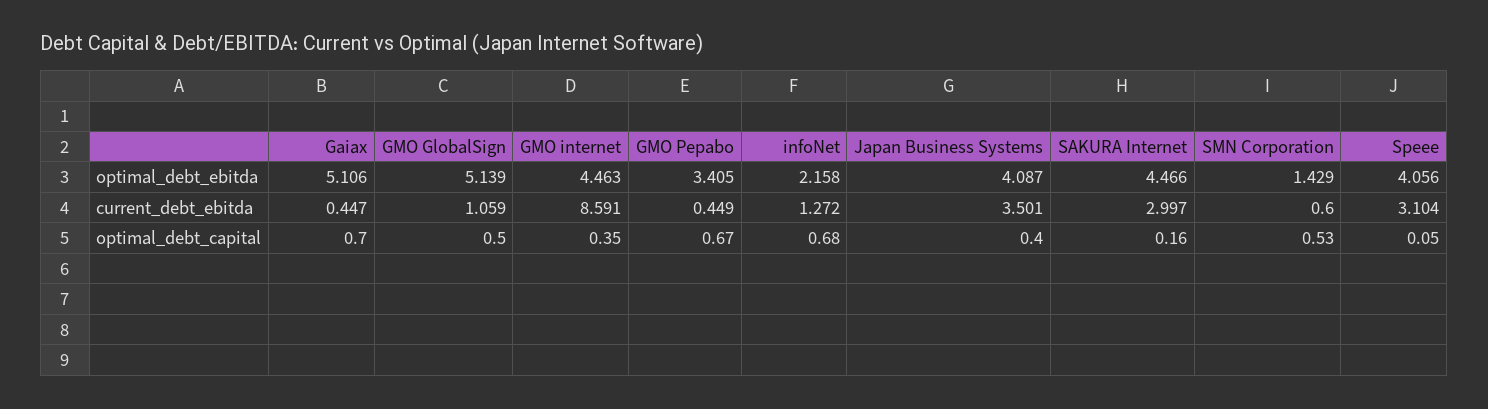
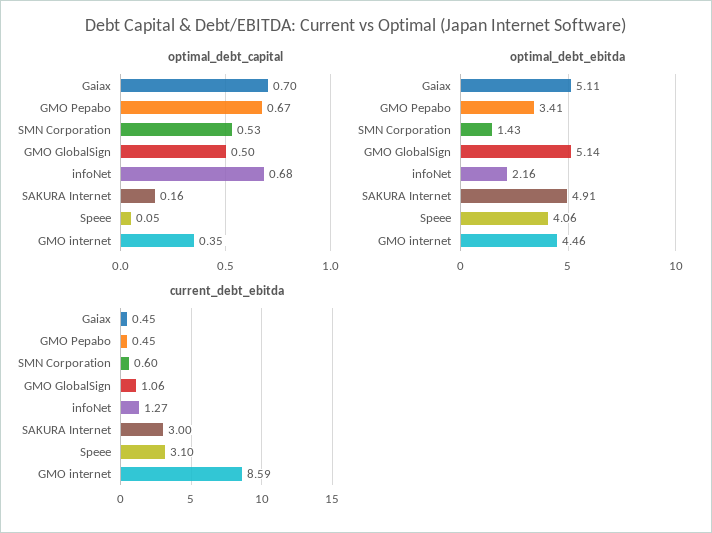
optimal_debt_ebitda, Japan Business Systems: 4.087 -> none
optimal_debt_ebitda, SAKURA Internet: 4.466 -> 4.91
current_debt_ebitda, Japan Business Systems: 3.501 -> none
optimal_debt_capital, Japan Business Systems: 0.4 -> none

